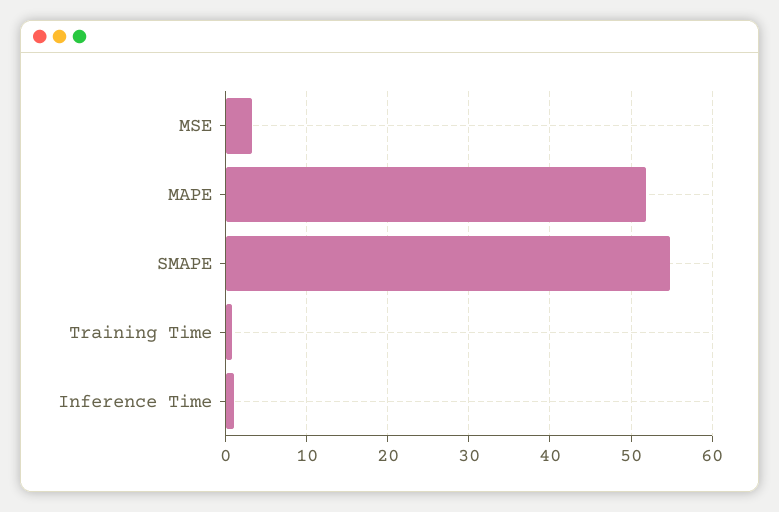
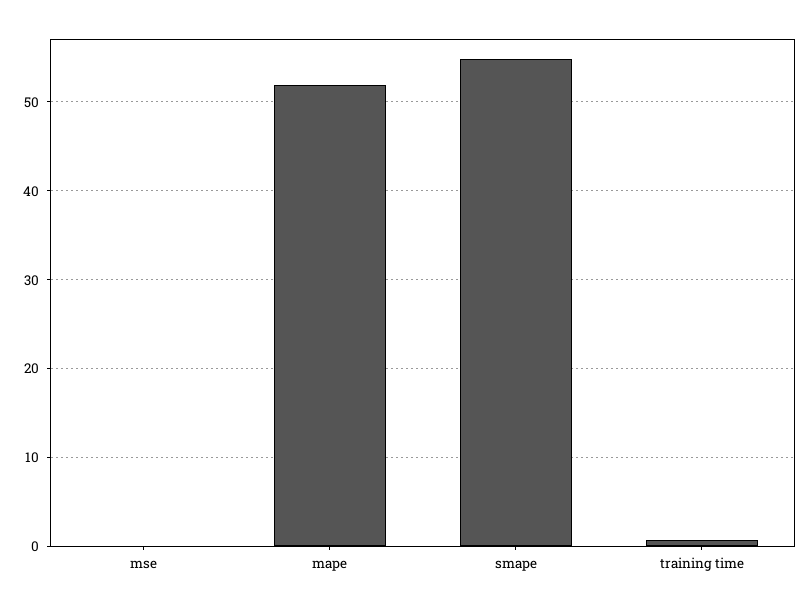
MSE: 3 -> 0
Inference Time: 1 -> none

